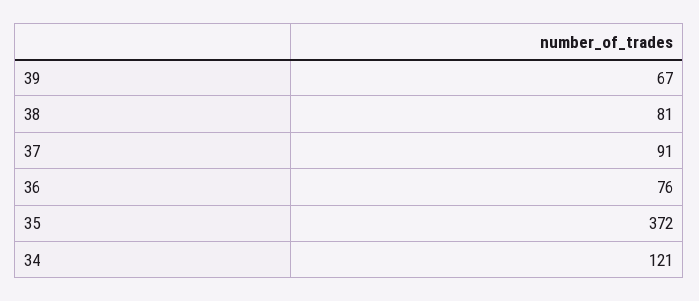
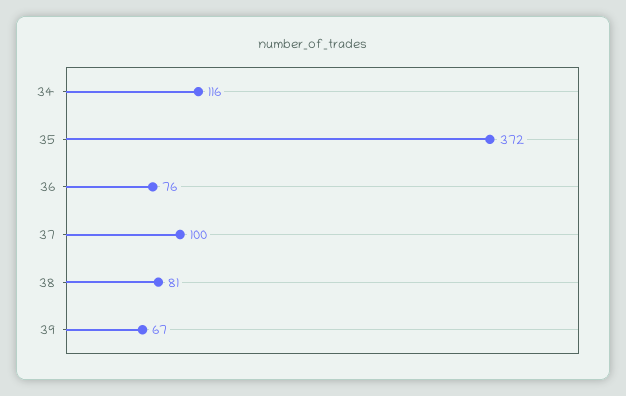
37: 91 -> 100
34: 121 -> 116

